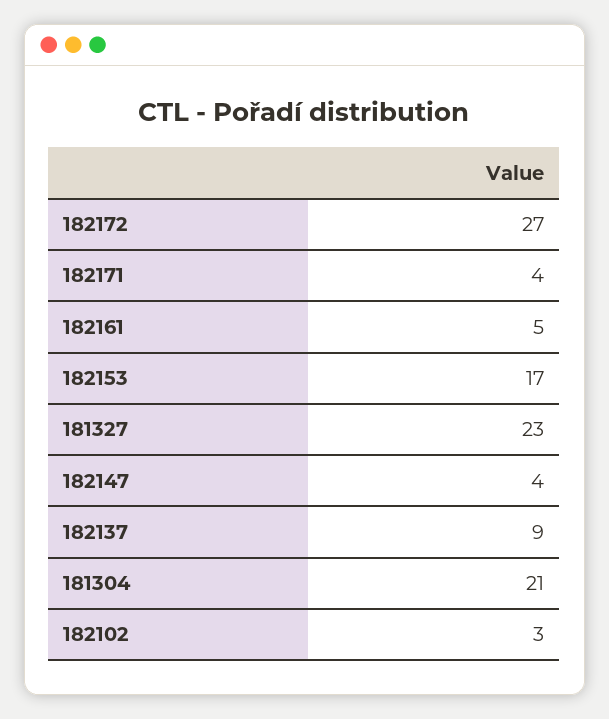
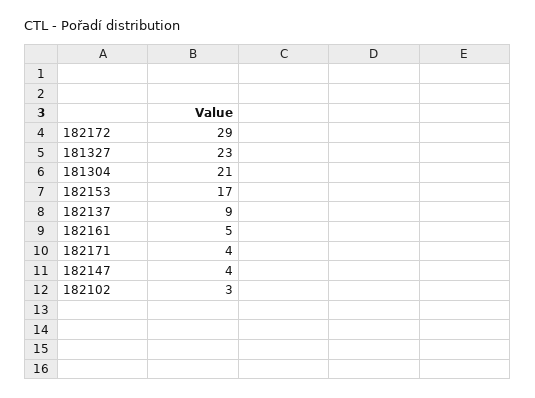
182172: 27 -> 29

